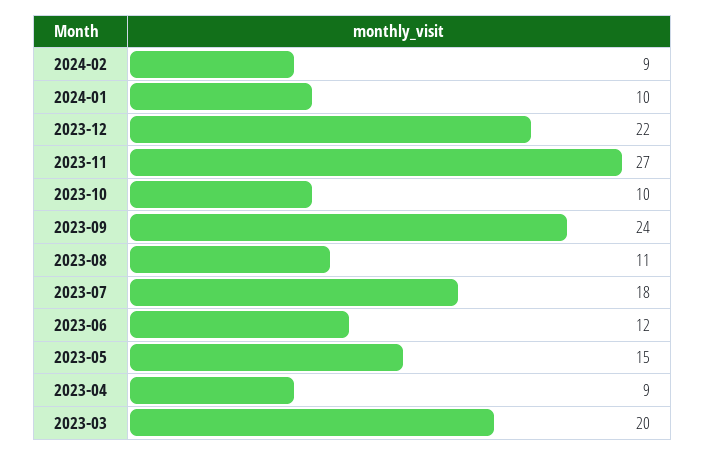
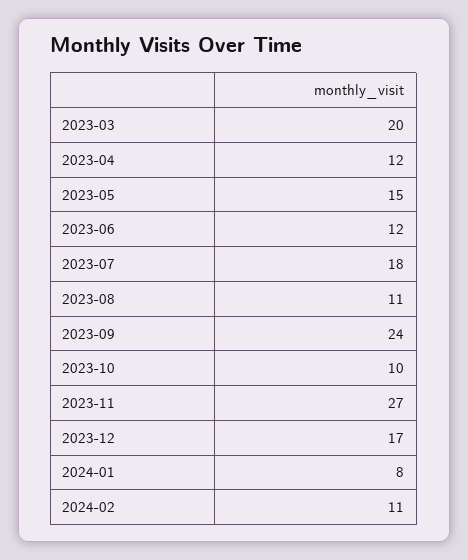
2024-02: 9 -> 11
2024-01: 10 -> 8
2023-12: 22 -> 17
2023-04: 9 -> 12

